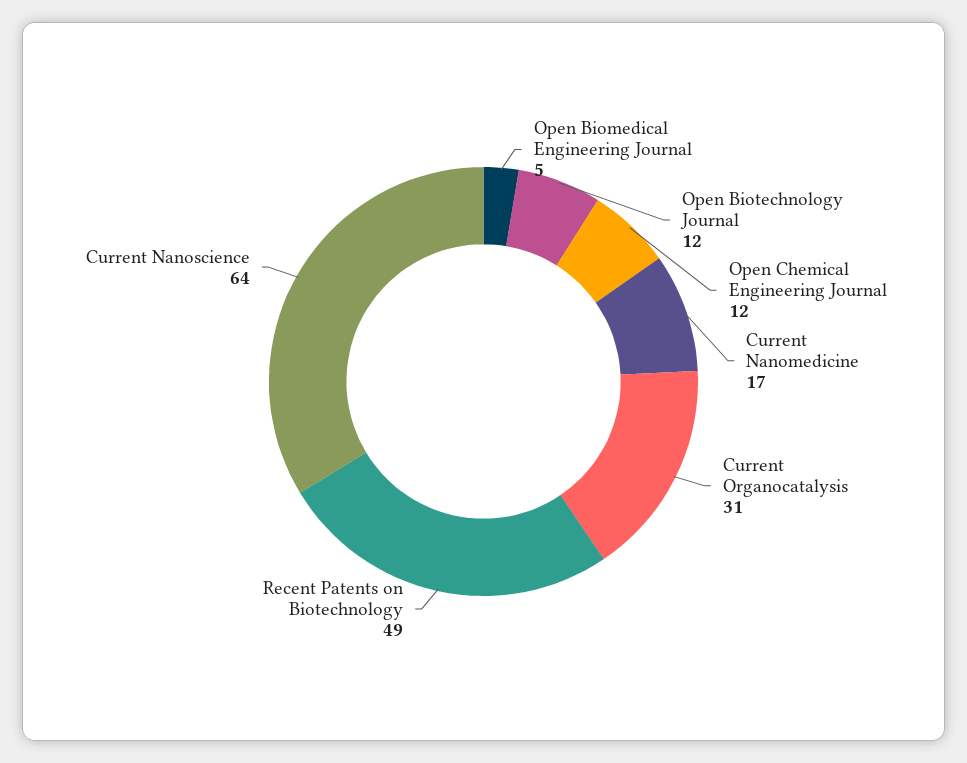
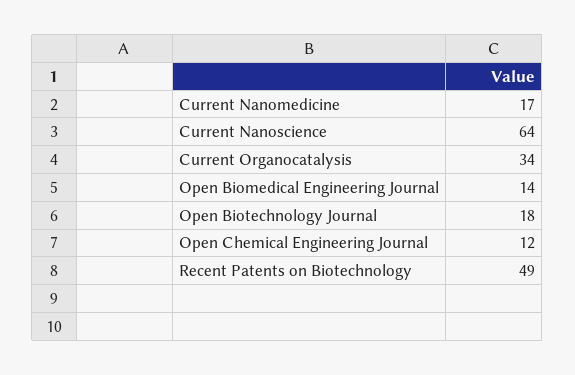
Open Biomedical Engineering Journal: 5 -> 14
Open Biotechnology Journal: 12 -> 18
Current Organocatalysis: 31 -> 34

